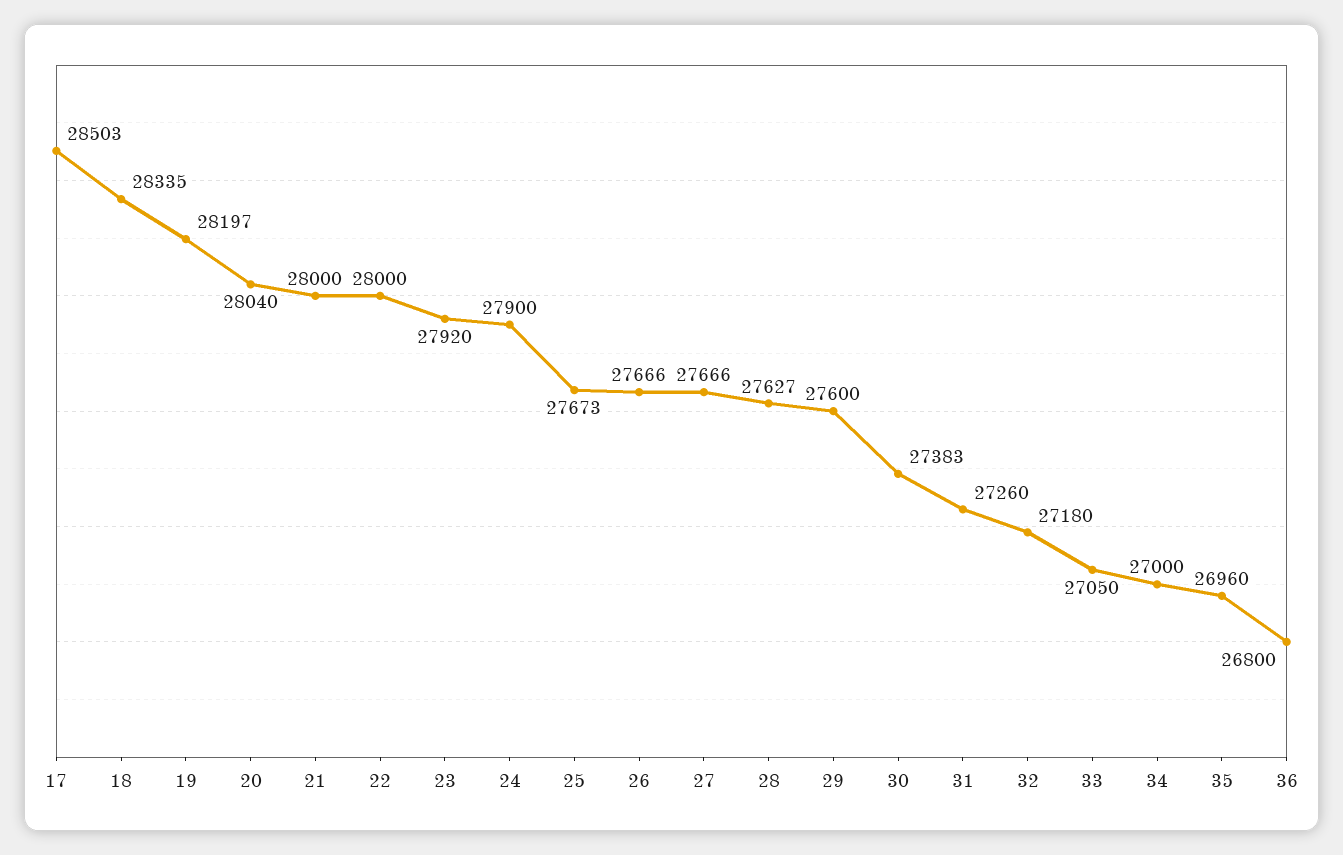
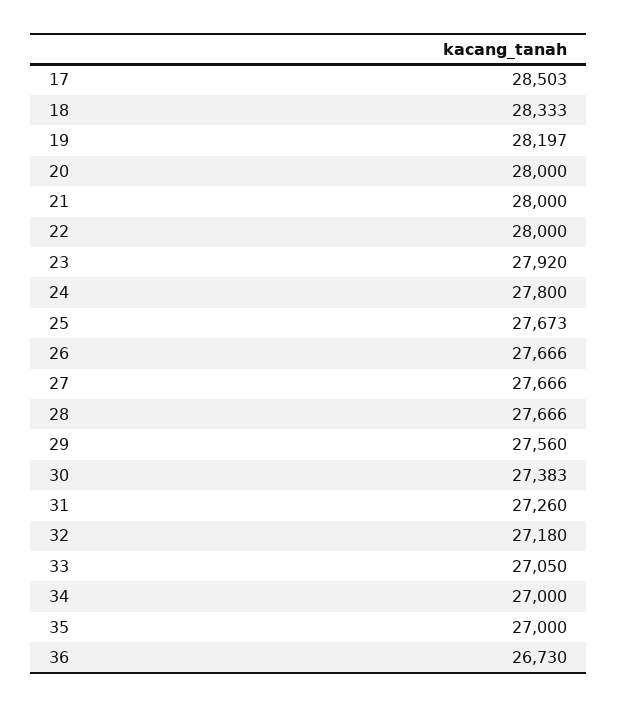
18: 28335 -> 28333
20: 28040 -> 28000
24: 27900 -> 27800
28: 27627 -> 27666
29: 27600 -> 27560
35: 26960 -> 27000
36: 26800 -> 26730

